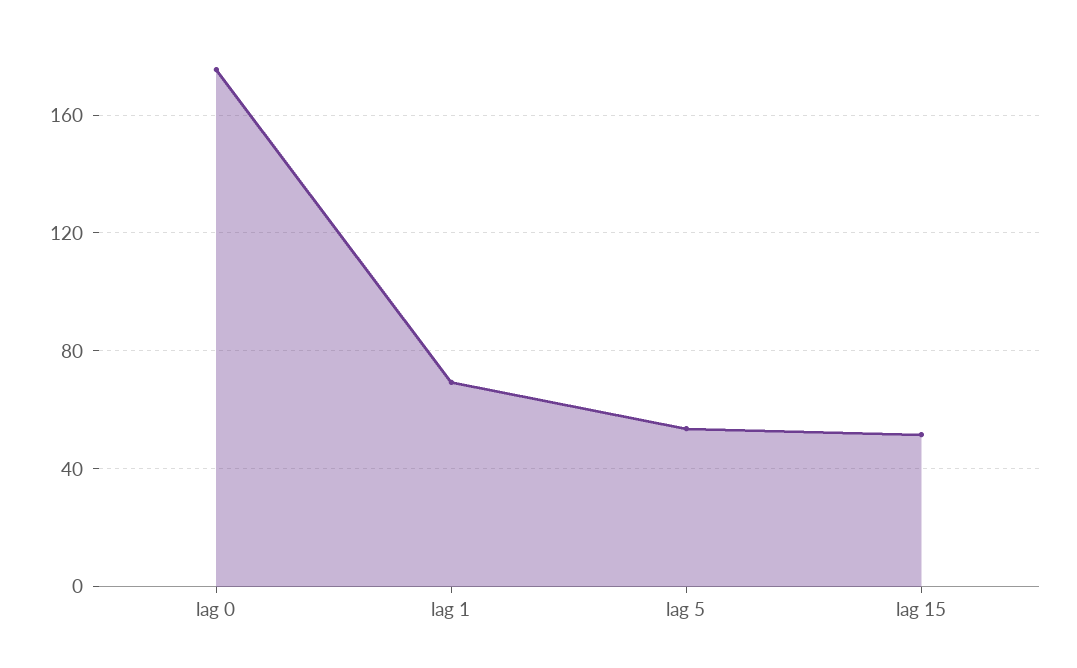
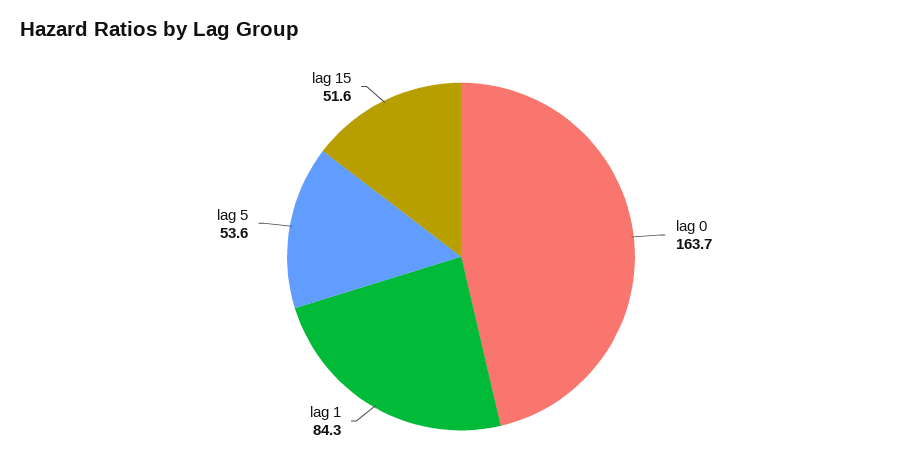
lag 0: 175 -> 163.7
lag 1: 70 -> 84.3

